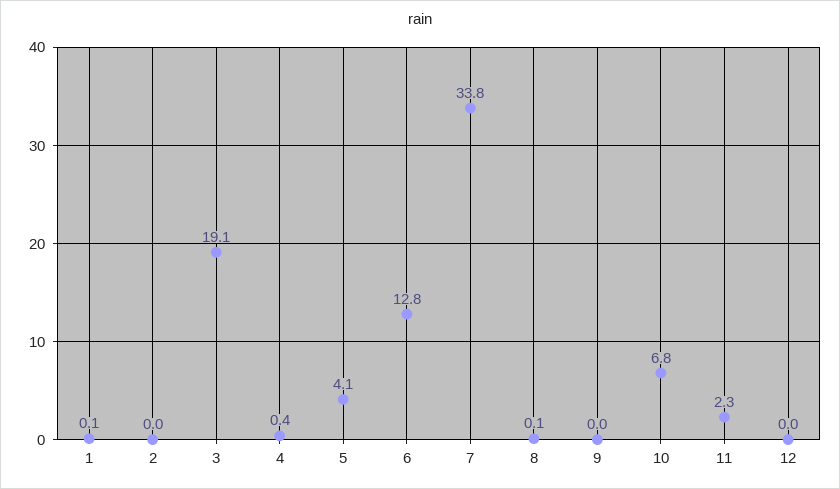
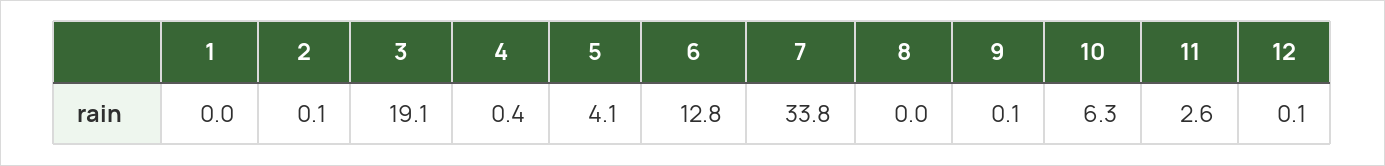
1: 0.1 -> 0
2: 0 -> 0.1
8: 0.1 -> 0
9: 0 -> 0.1
10: 6.8 -> 6.3
11: 2.3 -> 2.6
12: 0 -> 0.1

